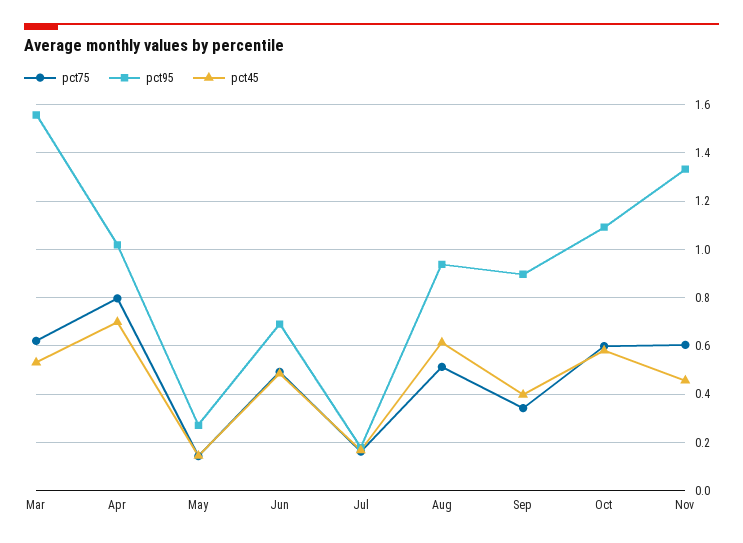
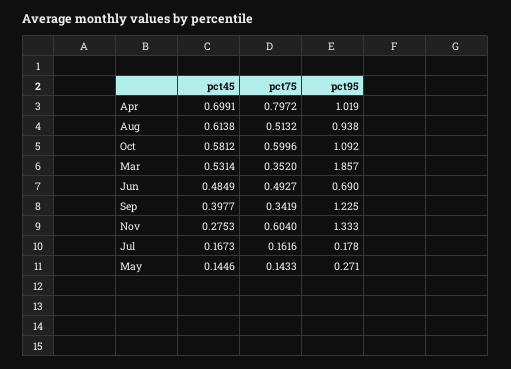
pct75, Mar: 0.625 -> 0.352
pct95, Mar: 1.55 -> 1.857
pct95, Sep: 0.9 -> 1.225
pct45, Nov: 0.45 -> 0.2753

